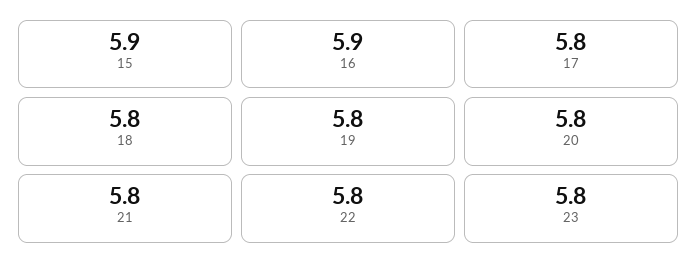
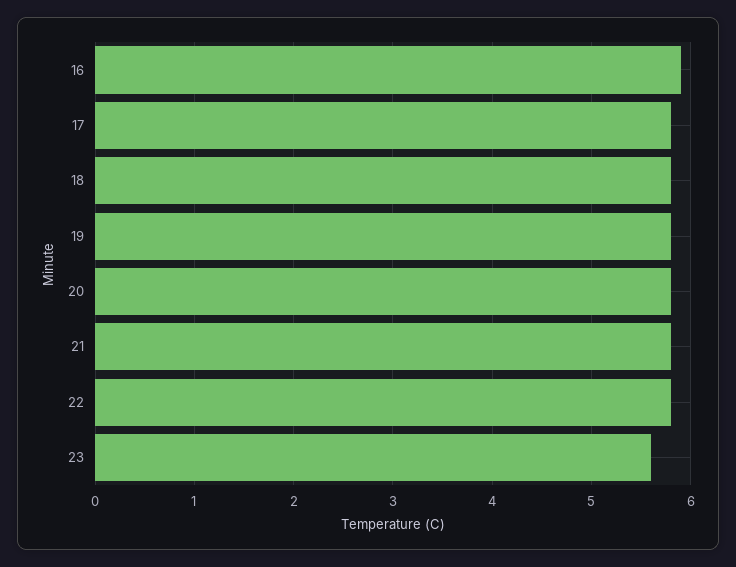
15: 5.9 -> none
23: 5.8 -> 5.6

